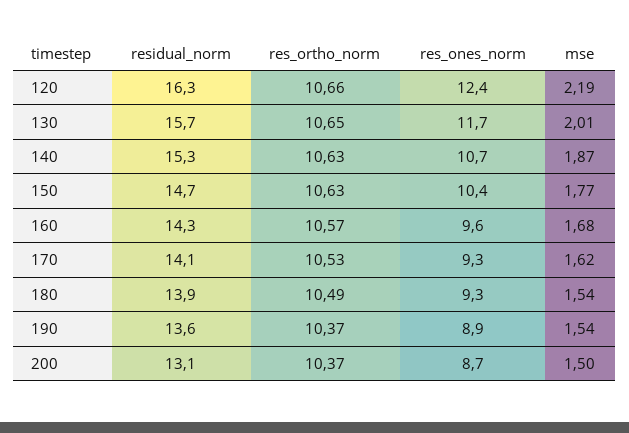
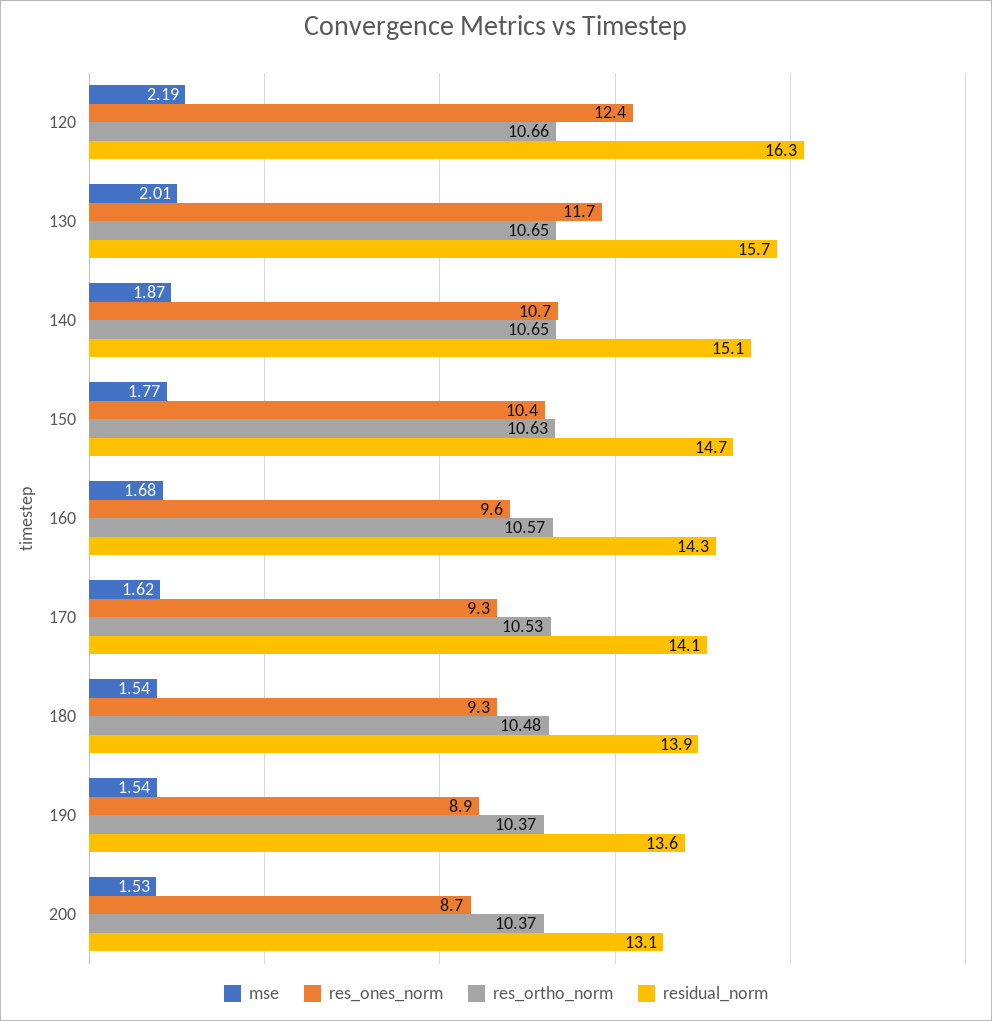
residual_norm, 140: 15.3 -> 15.1
res_ortho_norm, 140: 10.63 -> 10.65
res_ortho_norm, 180: 10.49 -> 10.48
mse, 200: 1.5 -> 1.53

